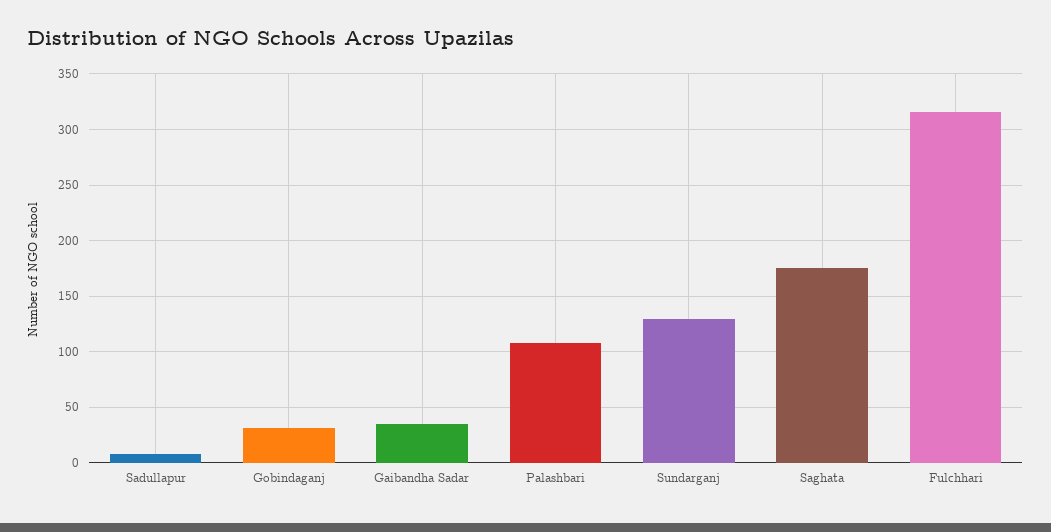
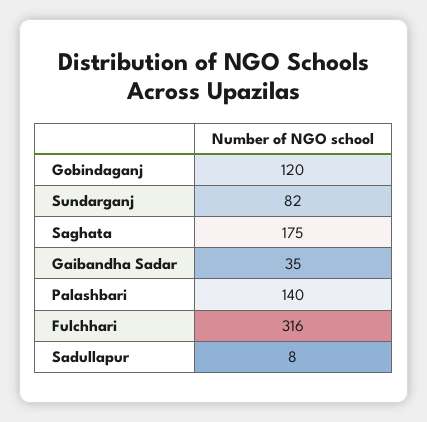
Gobindaganj: 30 -> 120
Palashbari: 110 -> 140
Sundarganj: 130 -> 82

